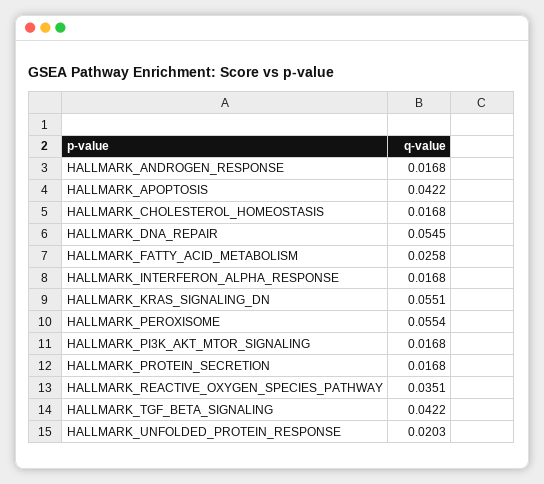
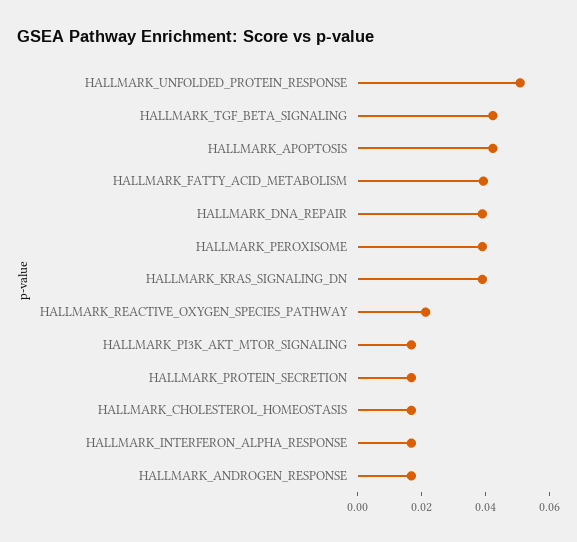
HALLMARK_DNA_REPAIR: 0.0545 -> 0.04
HALLMARK_FATTY_ACID_METABOLISM: 0.0258 -> 0.04
HALLMARK_KRAS_SIGNALING_DN: 0.0551 -> 0.04
HALLMARK_PEROXISOME: 0.0554 -> 0.04
HALLMARK_REACTIVE_OXYGEN_SPECIES_PATHWAY: 0.0351 -> 0.02
HALLMARK_UNFOLDED_PROTEIN_RESPONSE: 0.0203 -> 0.05

